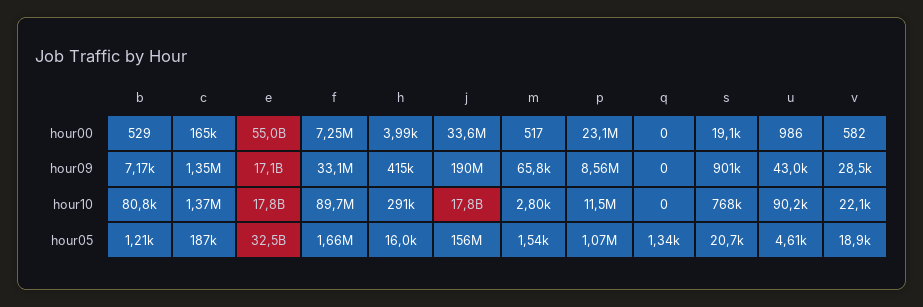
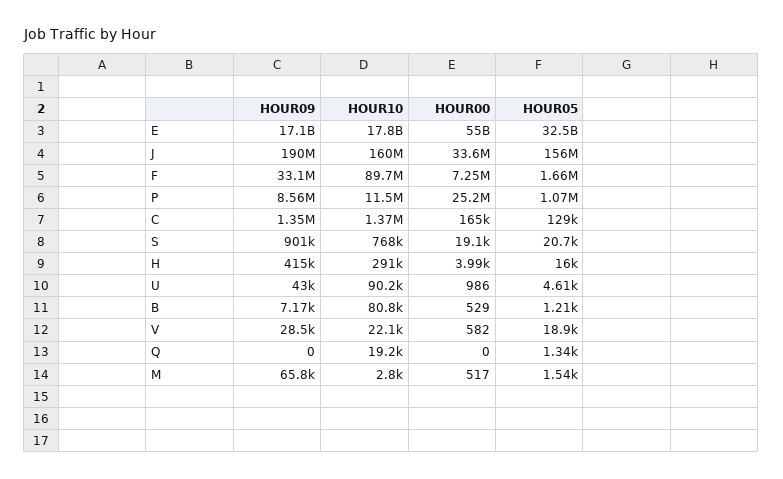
p, hour00: 23100000 -> 25200000
j, hour10: 17800000000 -> 160000000
q, hour10: 0 -> 19200
c, hour05: 187000 -> 129000

